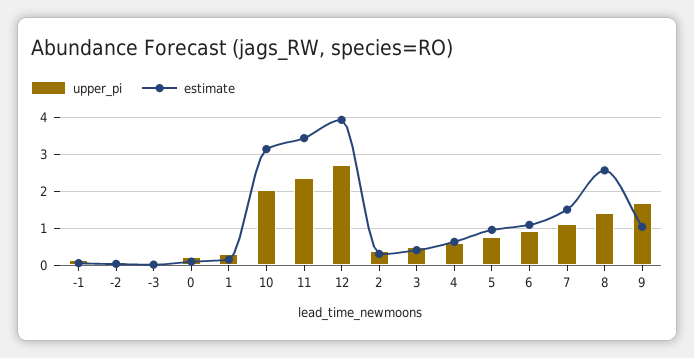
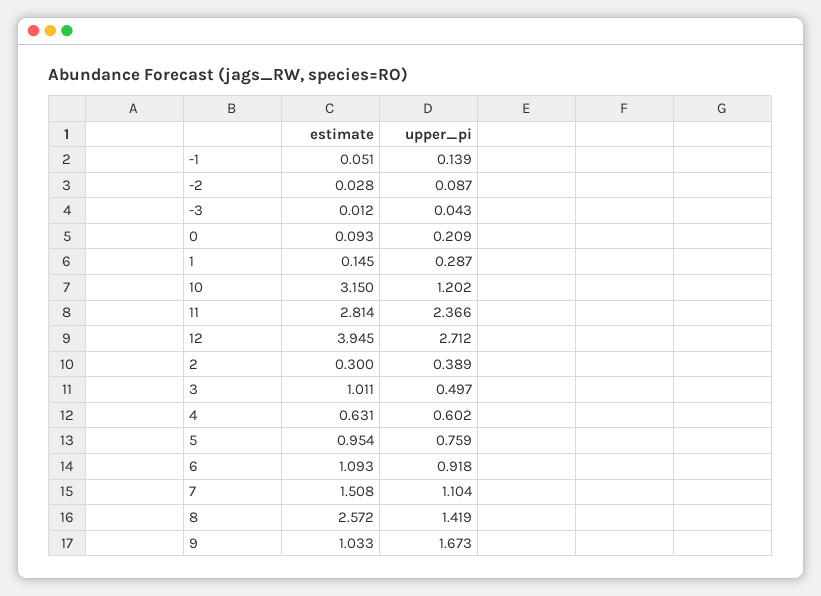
upper_pi, 10: 2 -> 1.202
estimate, 11: 3.4 -> 2.814
estimate, 3: 0.4 -> 1.011

